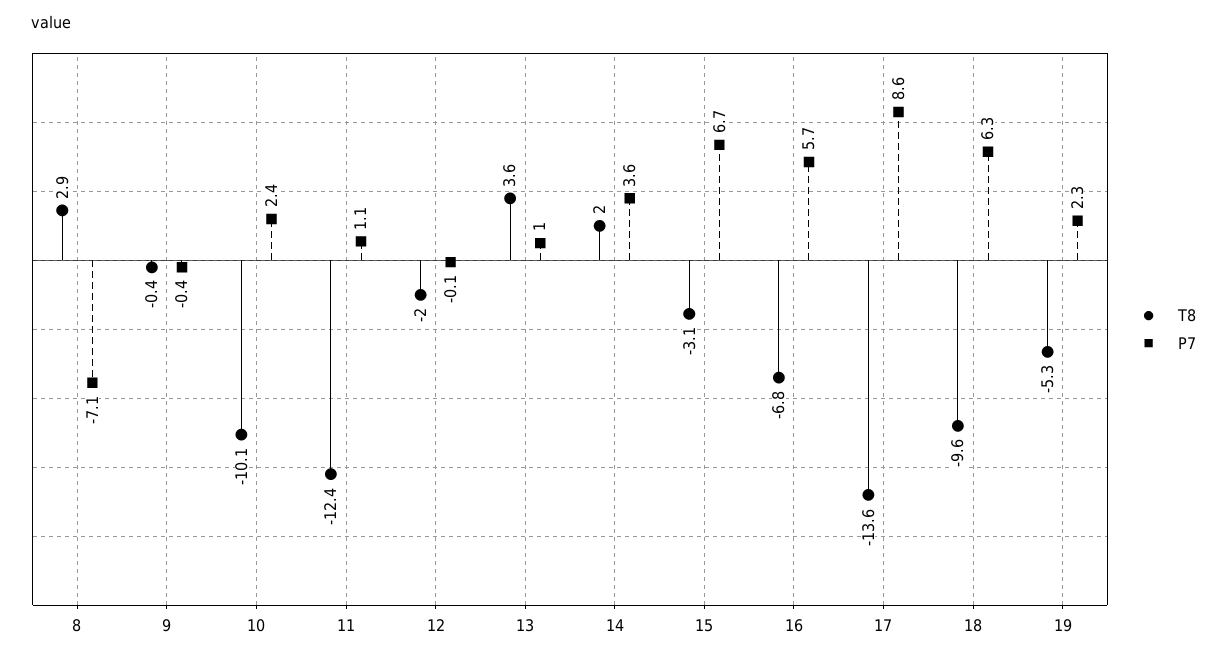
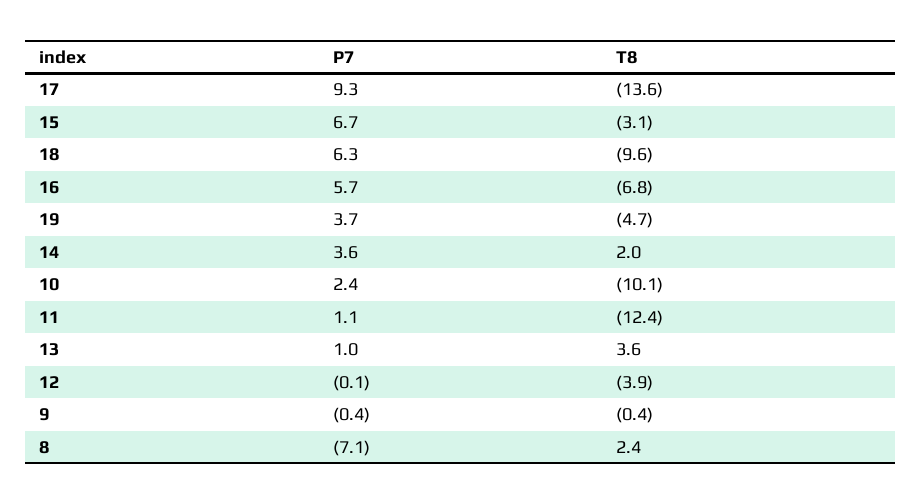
T8, 8: 2.9 -> 2.4
T8, 12: -2 -> -3.9
P7, 17: 8.6 -> 9.3
T8, 19: -5.3 -> -4.7
P7, 19: 2.3 -> 3.7

